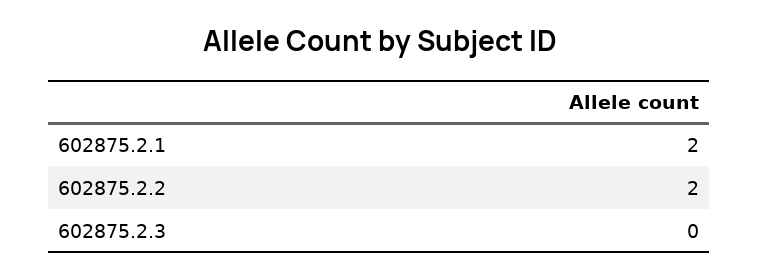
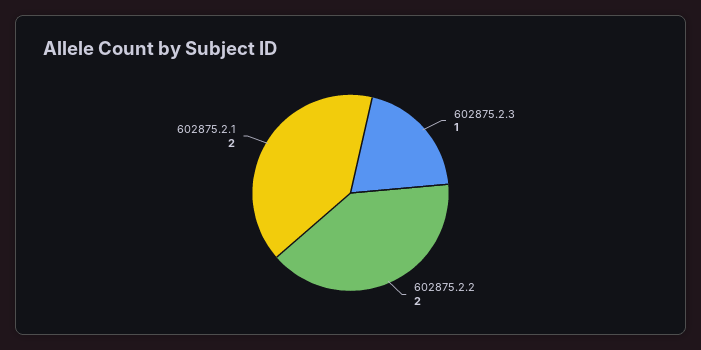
602875.2.3: 0 -> 1

